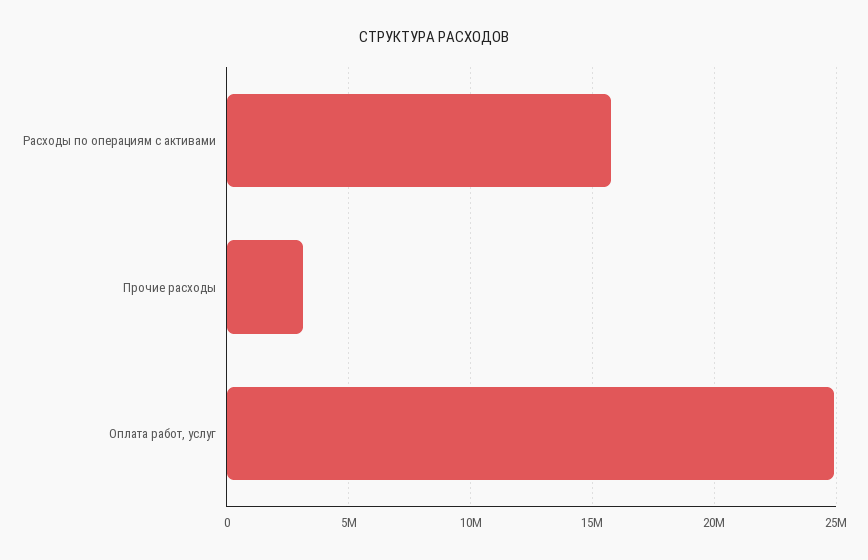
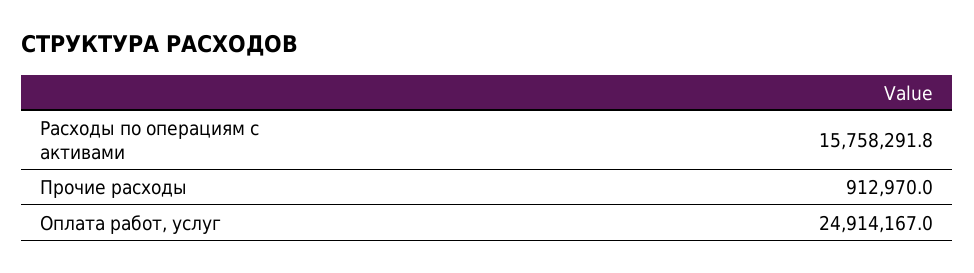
Прочие расходы: 3000000 -> 912970

